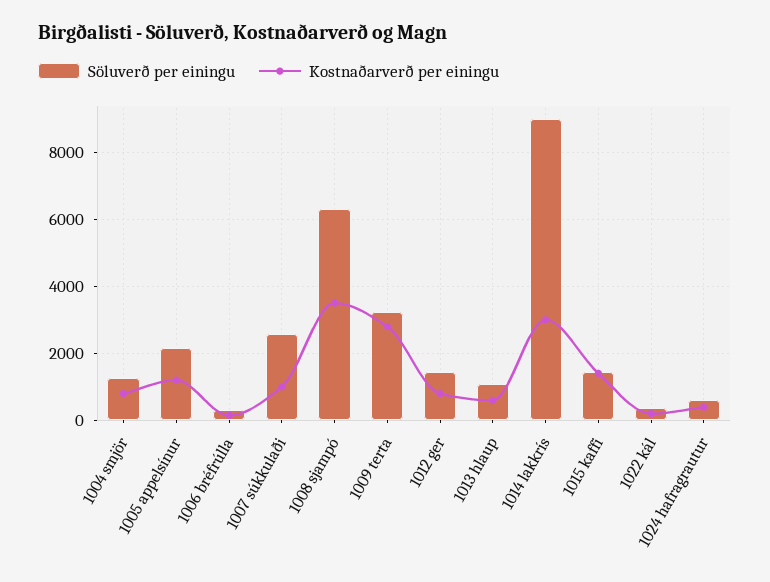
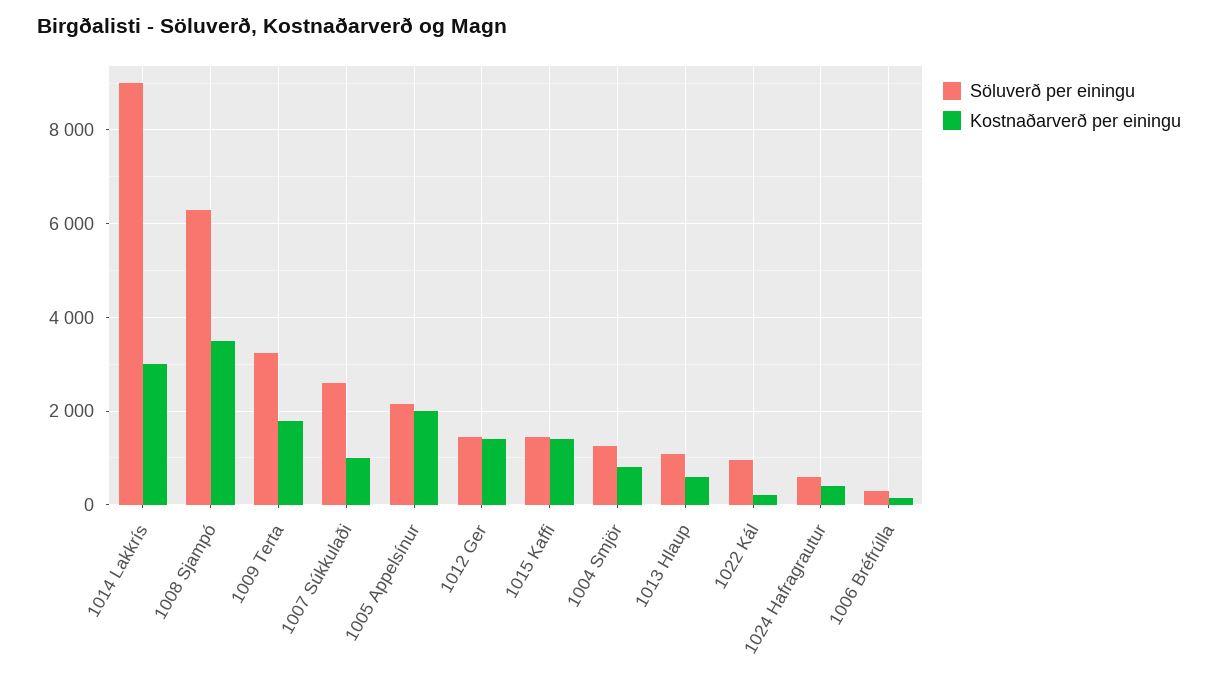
Kostnaðarverð per einingu, 1005 appelsínur: 1200 -> 2000
Kostnaðarverð per einingu, 1009 terta: 2800 -> 1800
Kostnaðarverð per einingu, 1012 ger: 800 -> 1400
Söluverð per einingu, 1022 kál: 400 -> 1000

